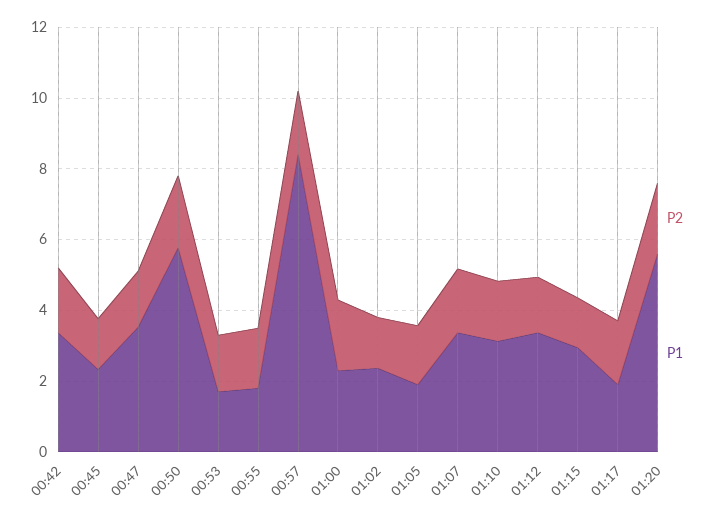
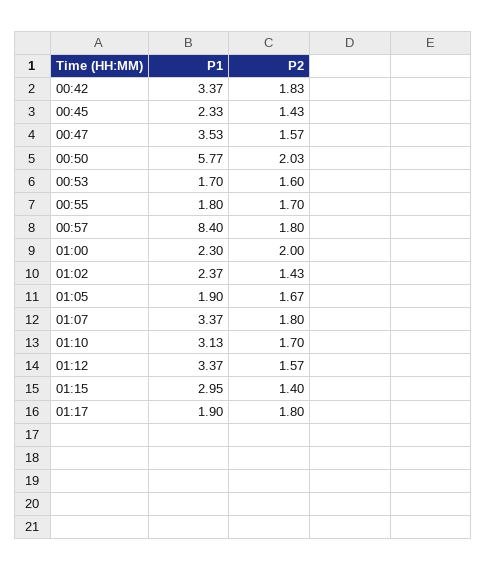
P2, 01:20: 2 -> none
P1, 01:20: 5.5 -> none

